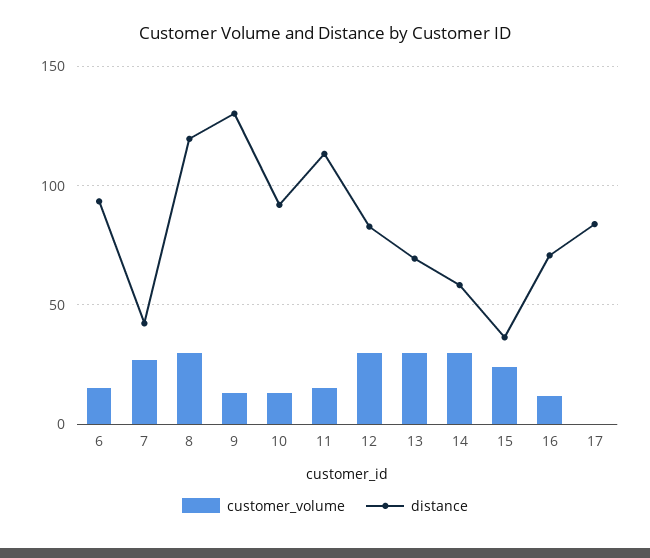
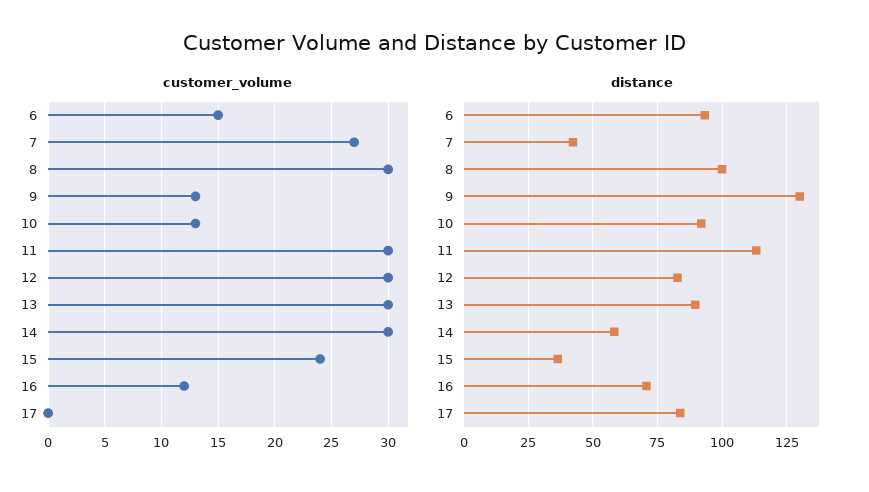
distance, 8: 120 -> 100
customer_volume, 11: 15 -> 30
distance, 13: 70 -> 90

